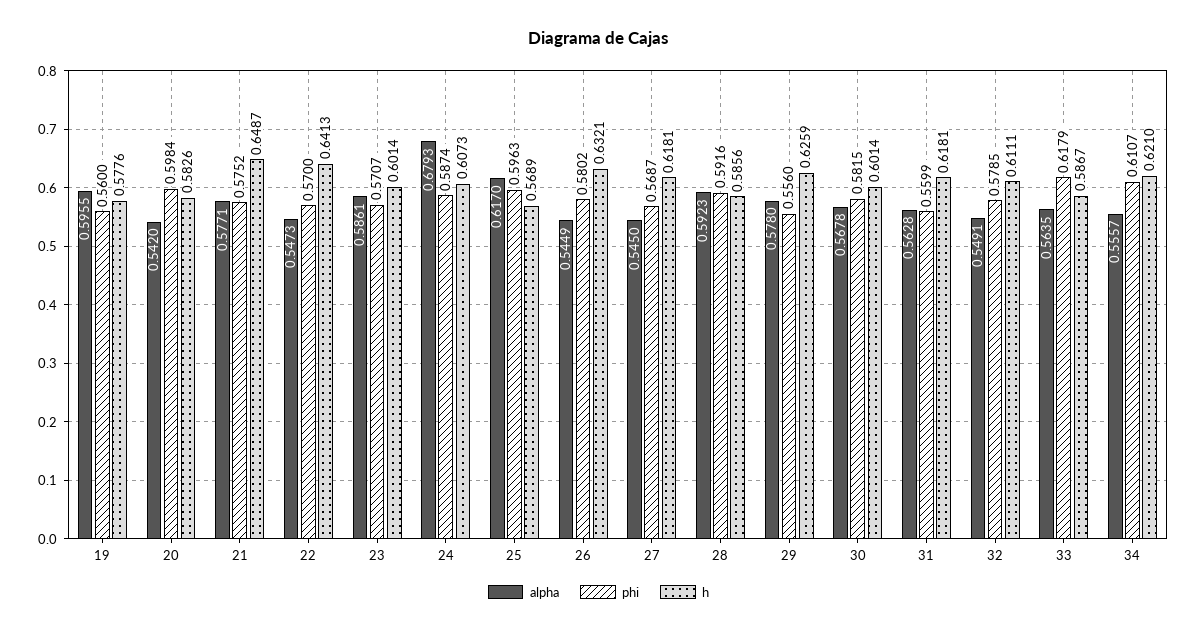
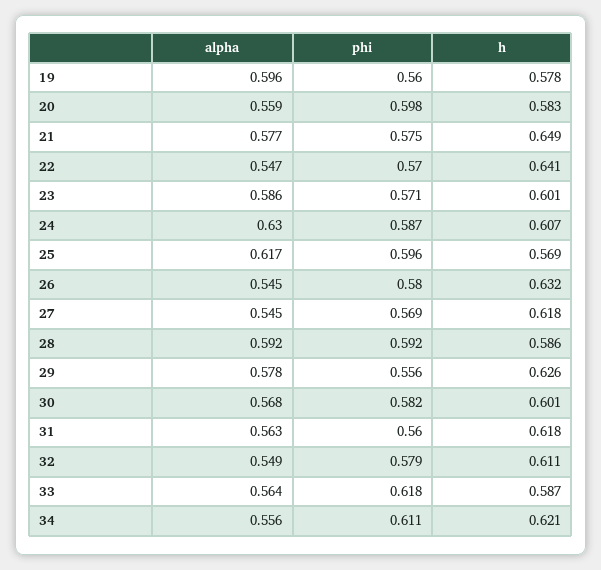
alpha, 20: 0.542 -> 0.559
alpha, 24: 0.6793 -> 0.63

